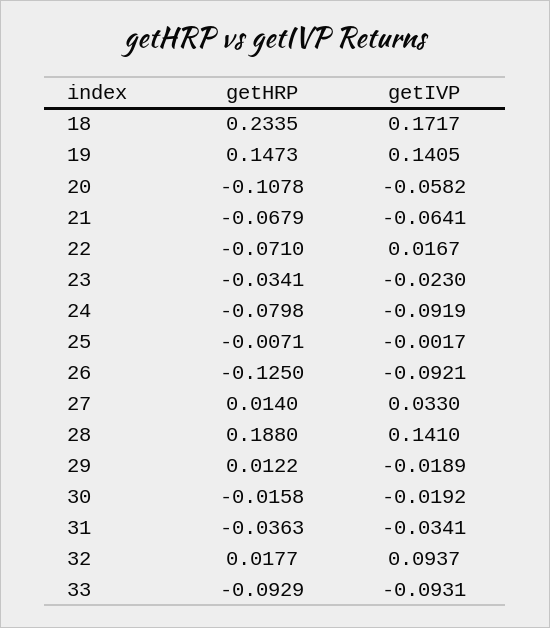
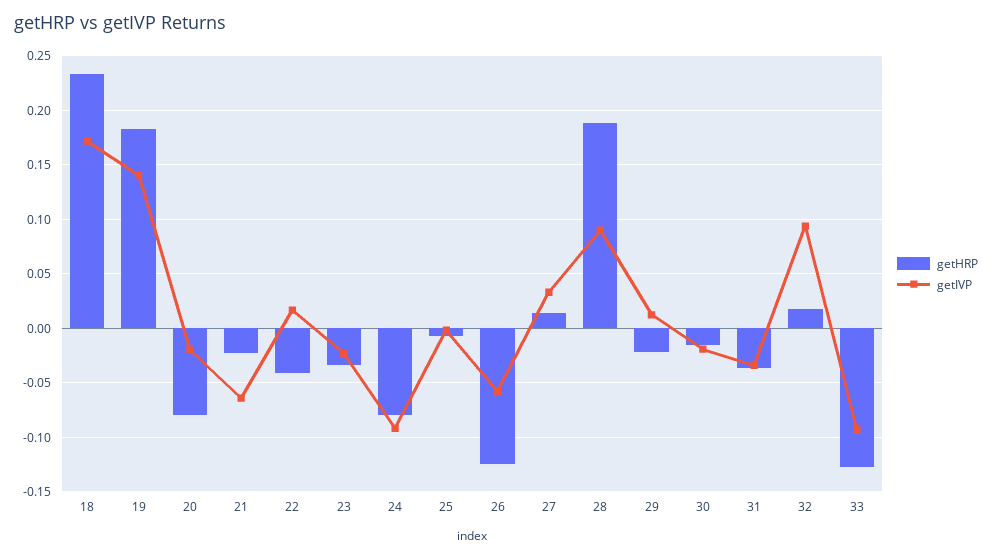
getHRP, 19: 0.1473 -> 0.18
getHRP, 20: -0.1078 -> -0.08
getIVP, 20: -0.0582 -> -0.02
getHRP, 21: -0.0679 -> -0.02
getHRP, 22: -0.071 -> -0.04
getIVP, 26: -0.0921 -> -0.06
getIVP, 28: 0.141 -> 0.09
getHRP, 29: 0.0122 -> -0.02
getIVP, 29: -0.0189 -> 0.01
getHRP, 33: -0.0929 -> -0.13

